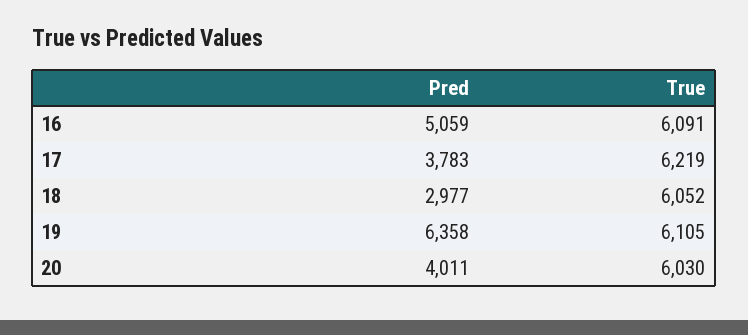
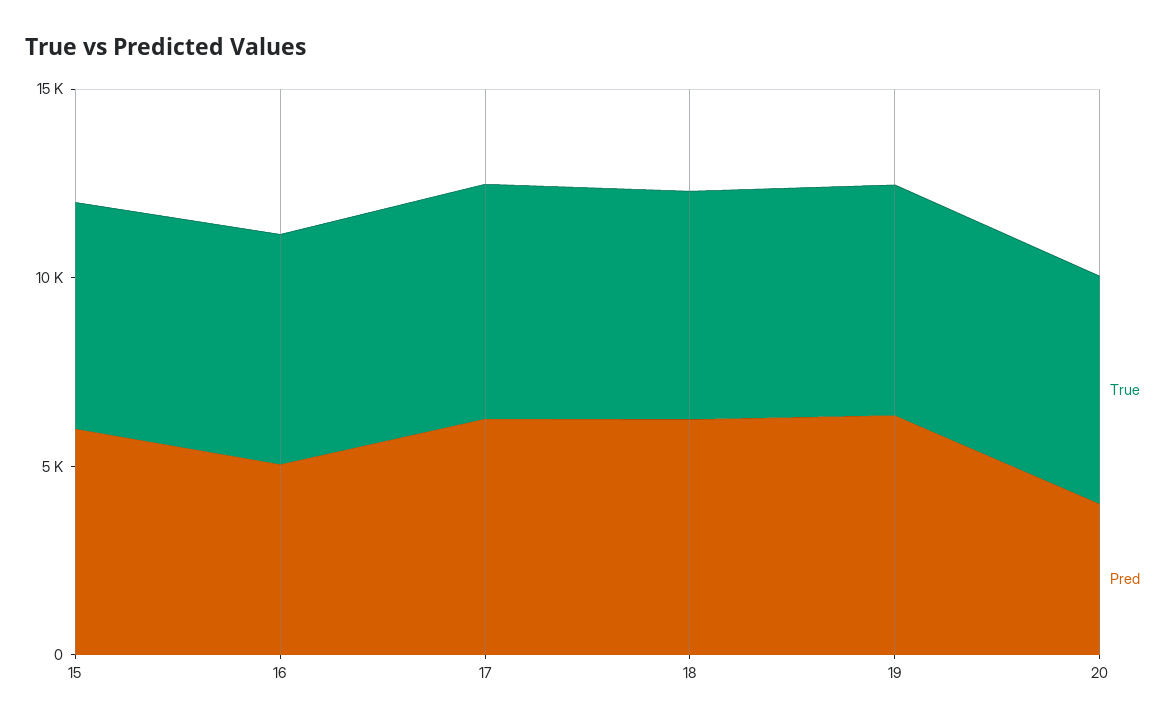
Pred, 17: 3783 -> 6000
Pred, 18: 2977 -> 6000
True, 15: none -> 6000
Pred, 15: none -> 6000

